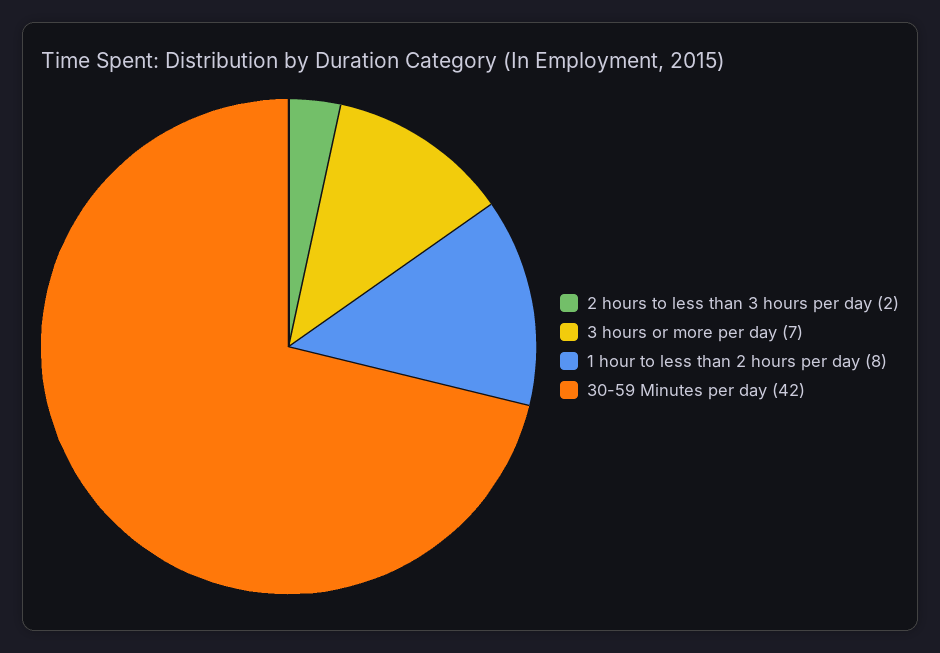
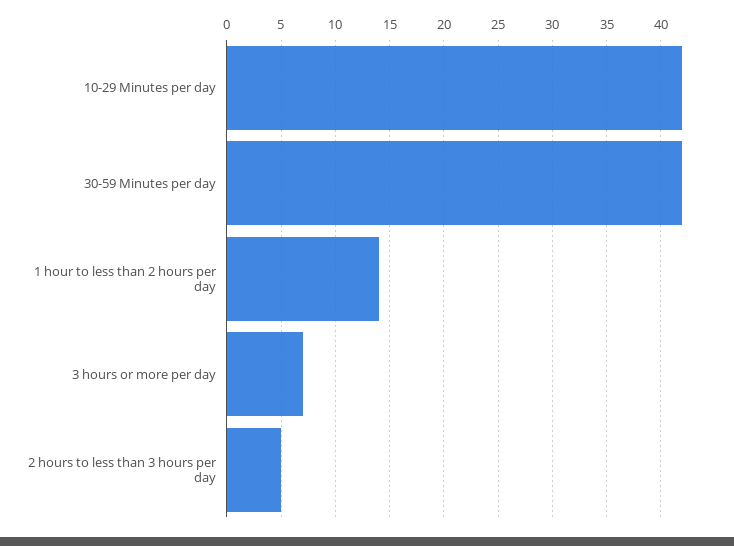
2 hours to less than 3 hours per day: 2 -> 5
1 hour to less than 2 hours per day: 8 -> 14
10-29 Minutes per day: none -> 42

